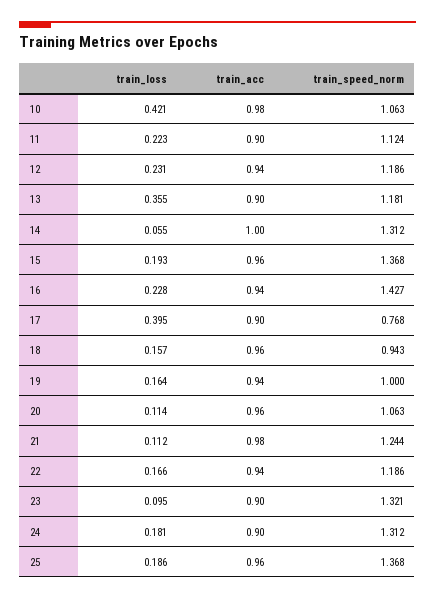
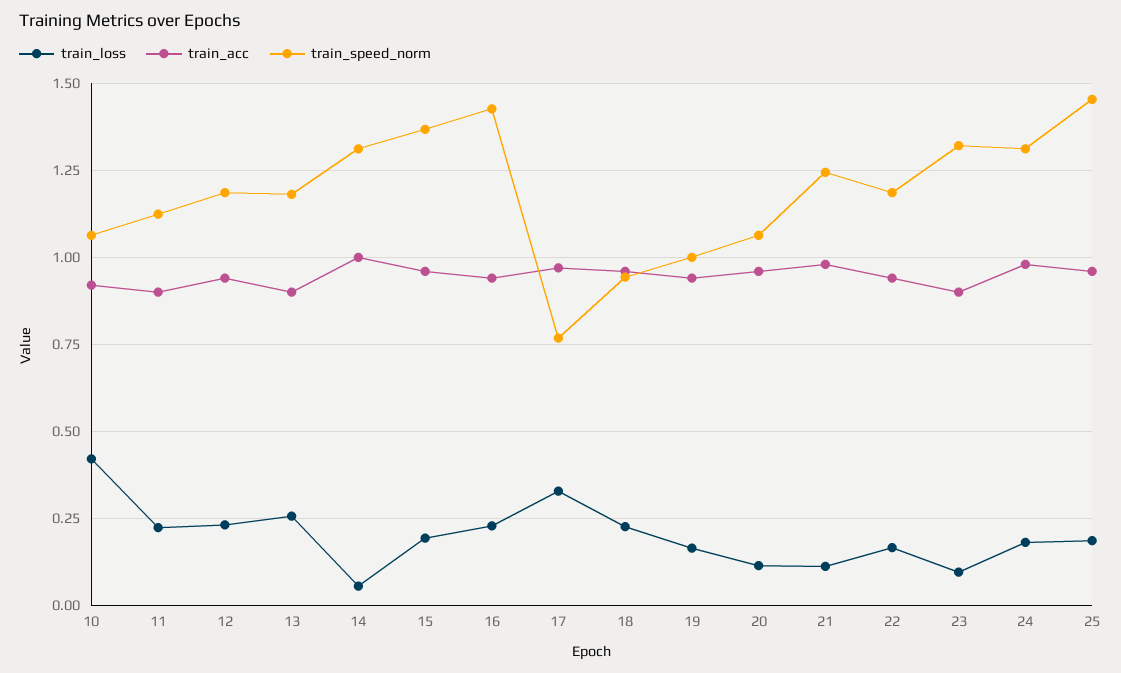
train_acc, 10: 0.98 -> 0.925
train_loss, 13: 0.355 -> 0.25
train_loss, 17: 0.395 -> 0.325
train_acc, 17: 0.9 -> 0.975
train_loss, 18: 0.157 -> 0.225
train_acc, 24: 0.9 -> 0.975
train_speed_norm, 25: 1.368 -> 1.45

